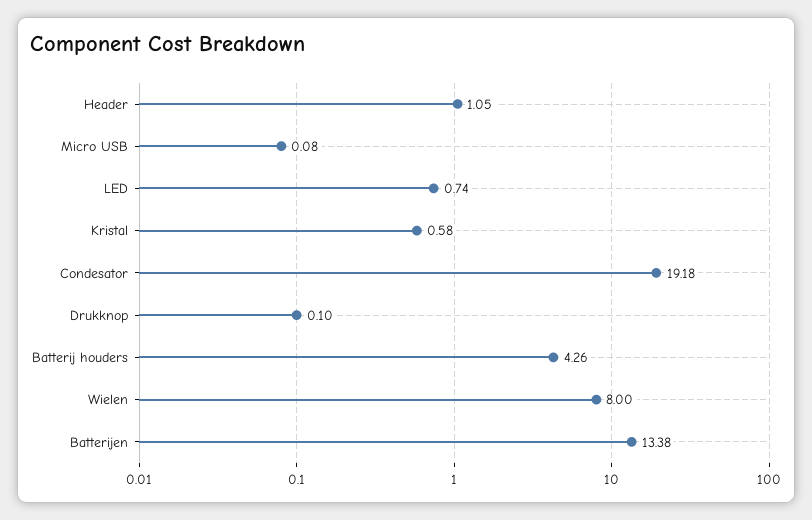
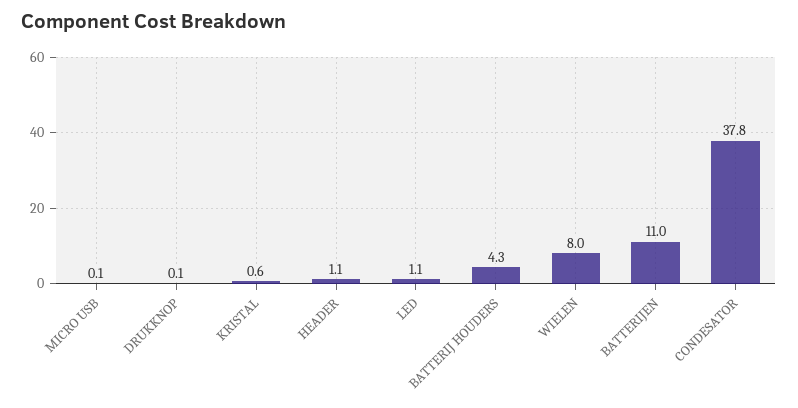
LED: 0.74 -> 1.1
Condesator: 19.18 -> 37.8
Batterijen: 13.38 -> 11

